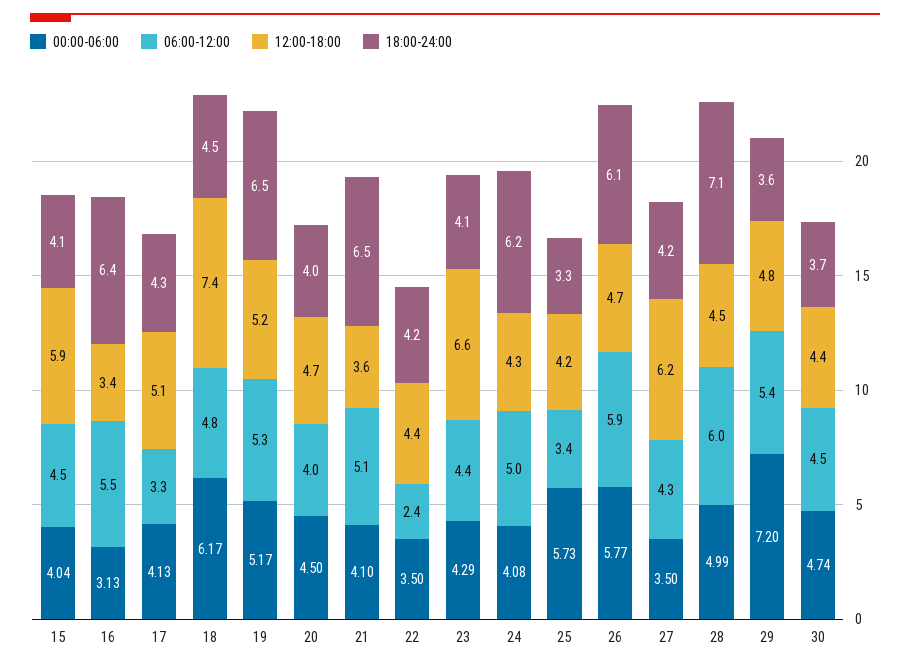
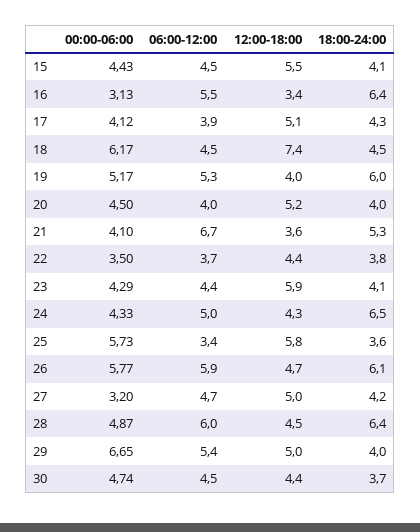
00:00-06:00, 15: 4.04 -> 4.43
12:00-18:00, 15: 5.9 -> 5.5
00:00-06:00, 17: 4.13 -> 4.12
06:00-12:00, 17: 3.3 -> 3.9
06:00-12:00, 18: 4.8 -> 4.5
12:00-18:00, 19: 5.2 -> 4
18:00-24:00, 19: 6.5 -> 6
12:00-18:00, 20: 4.7 -> 5.2
06:00-12:00, 21: 5.1 -> 6.7
18:00-24:00, 21: 6.5 -> 5.3
06:00-12:00, 22: 2.4 -> 3.7
18:00-24:00, 22: 4.2 -> 3.8
12:00-18:00, 23: 6.6 -> 5.9
00:00-06:00, 24: 4.08 -> 4.33
18:00-24:00, 24: 6.2 -> 6.5
12:00-18:00, 25: 4.2 -> 5.8
18:00-24:00, 25: 3.3 -> 3.6
00:00-06:00, 27: 3.5 -> 3.2
06:00-12:00, 27: 4.3 -> 4.7
12:00-18:00, 27: 6.2 -> 5
00:00-06:00, 28: 4.99 -> 4.87
18:00-24:00, 28: 7.1 -> 6.4
00:00-06:00, 29: 7.2 -> 6.65
12:00-18:00, 29: 4.8 -> 5
18:00-24:00, 29: 3.6 -> 4

